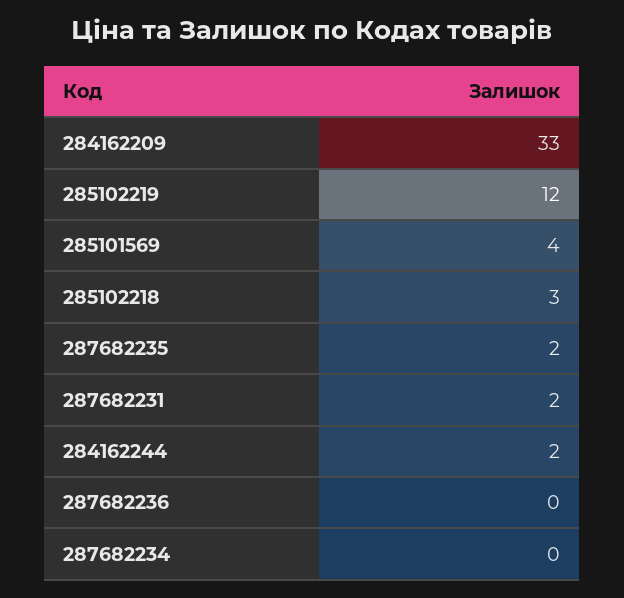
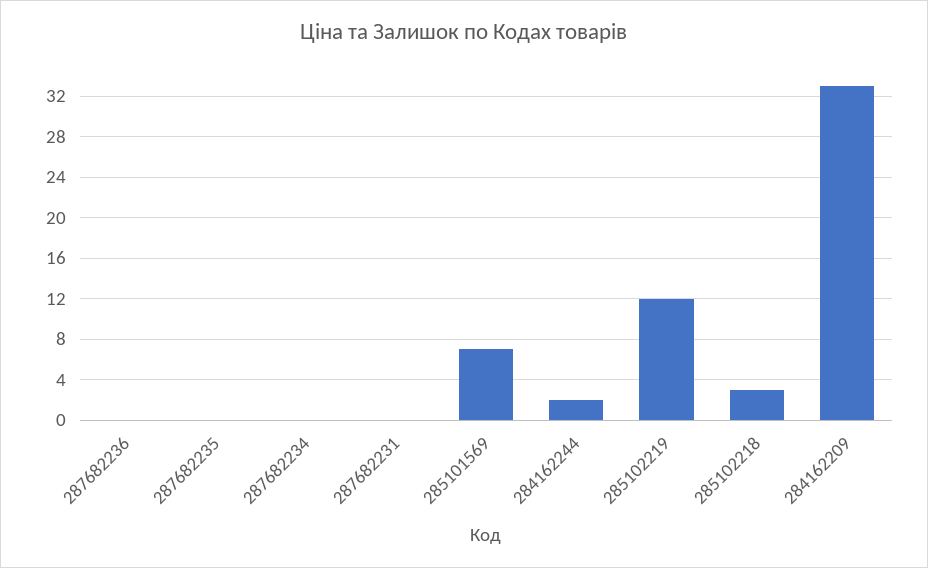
285101569: 4 -> 7
287682235: 2 -> 0
287682231: 2 -> 0

